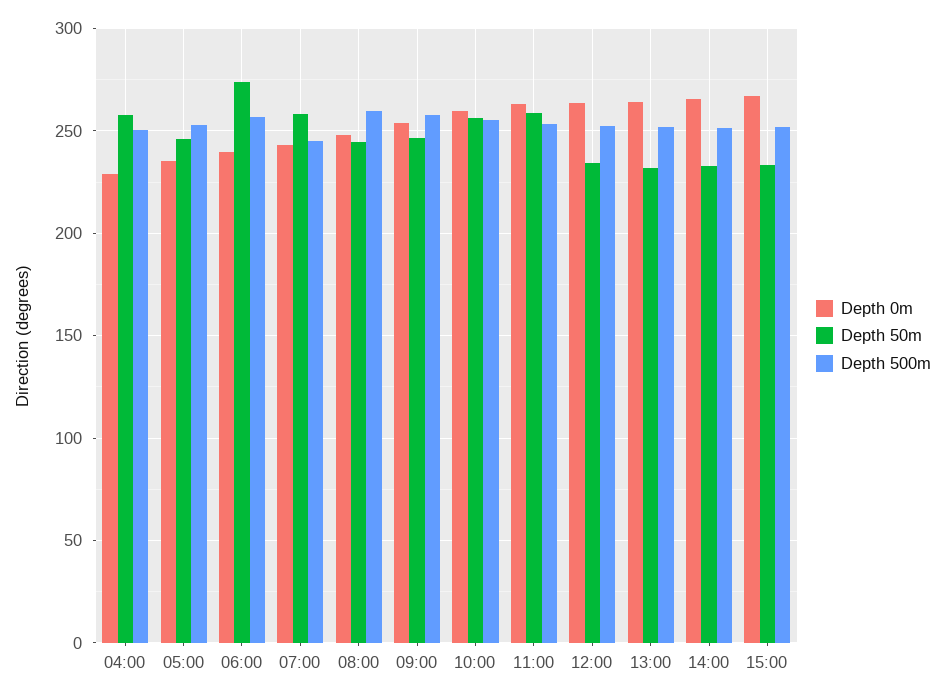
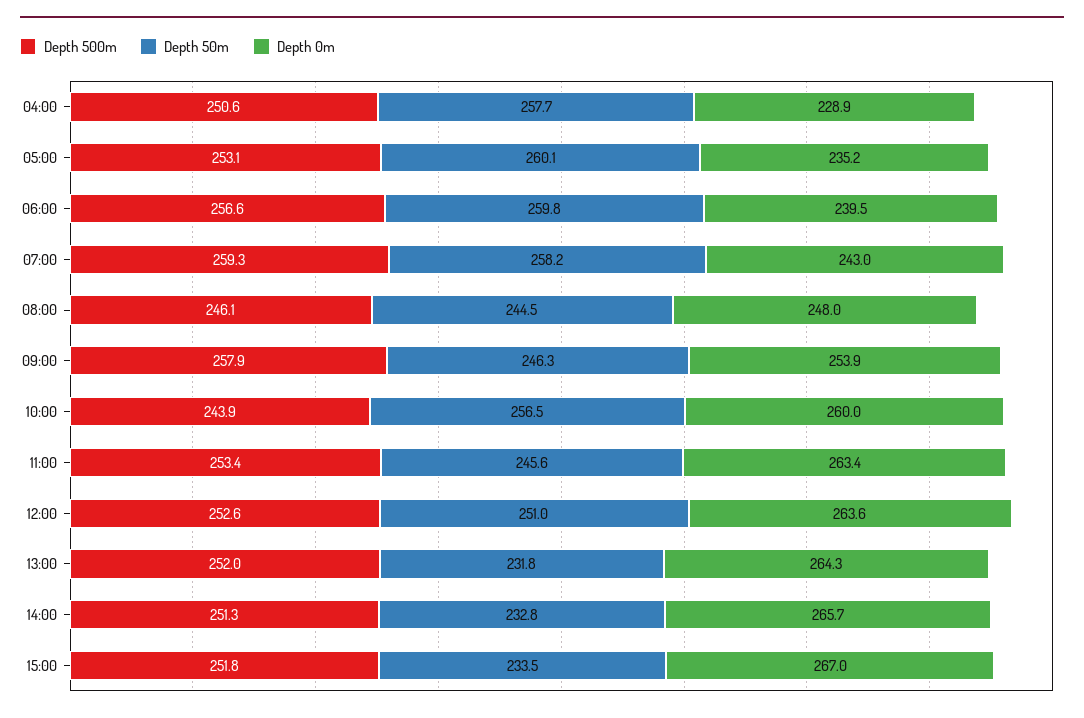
Depth 50m, 05:00: 245 -> 260.1
Depth 50m, 06:00: 275 -> 259.8
Depth 500m, 07:00: 245 -> 259.3
Depth 500m, 08:00: 260 -> 246.1
Depth 500m, 10:00: 255 -> 243.9
Depth 50m, 11:00: 260 -> 245.6
Depth 50m, 12:00: 235 -> 251

